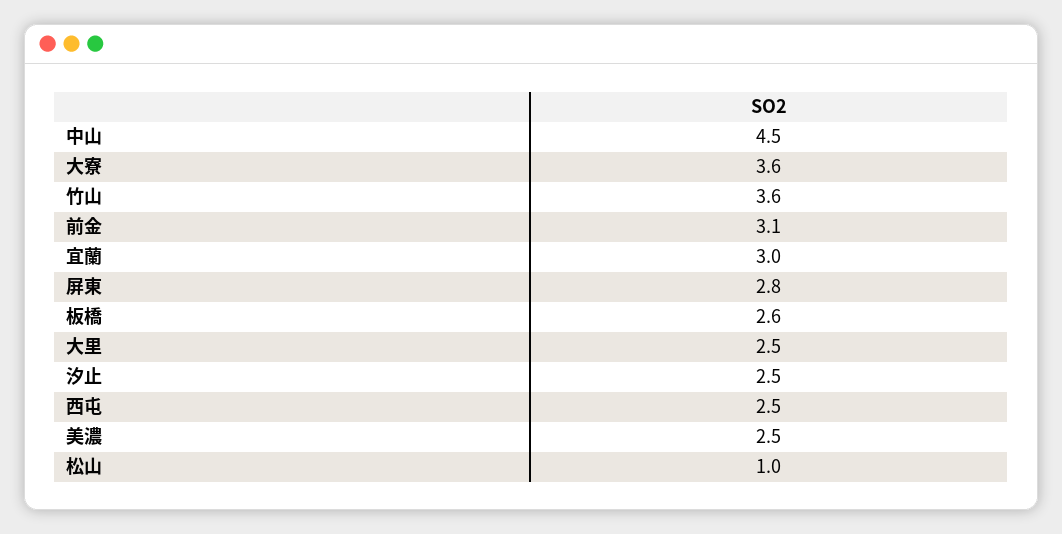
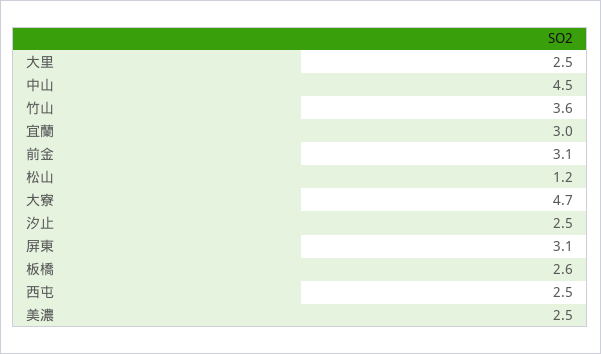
大寮: 3.6 -> 4.7
屏東: 2.8 -> 3.1
松山: 1 -> 1.2

